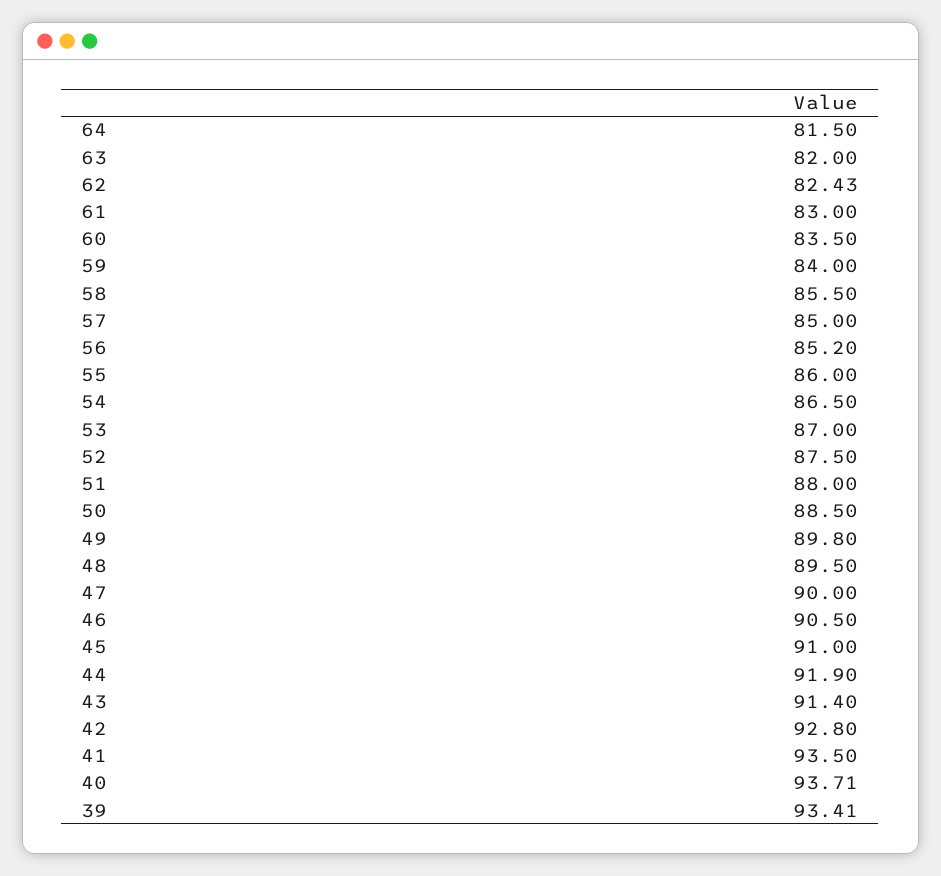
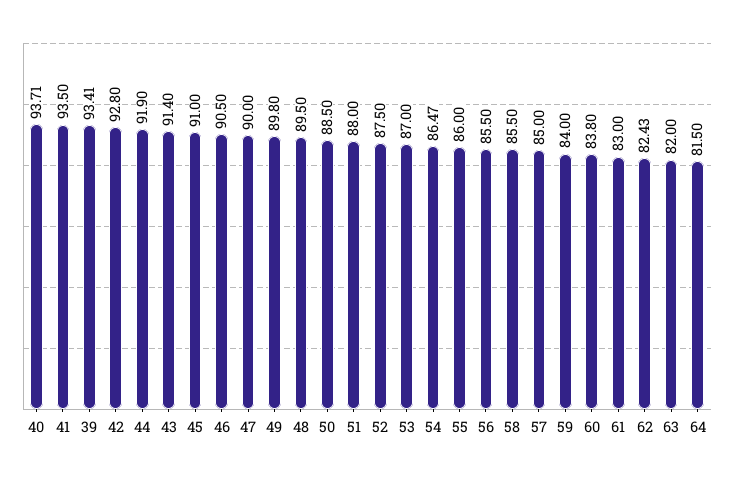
60: 83.5 -> 83.8
56: 85.2 -> 85.5
54: 86.5 -> 86.47

